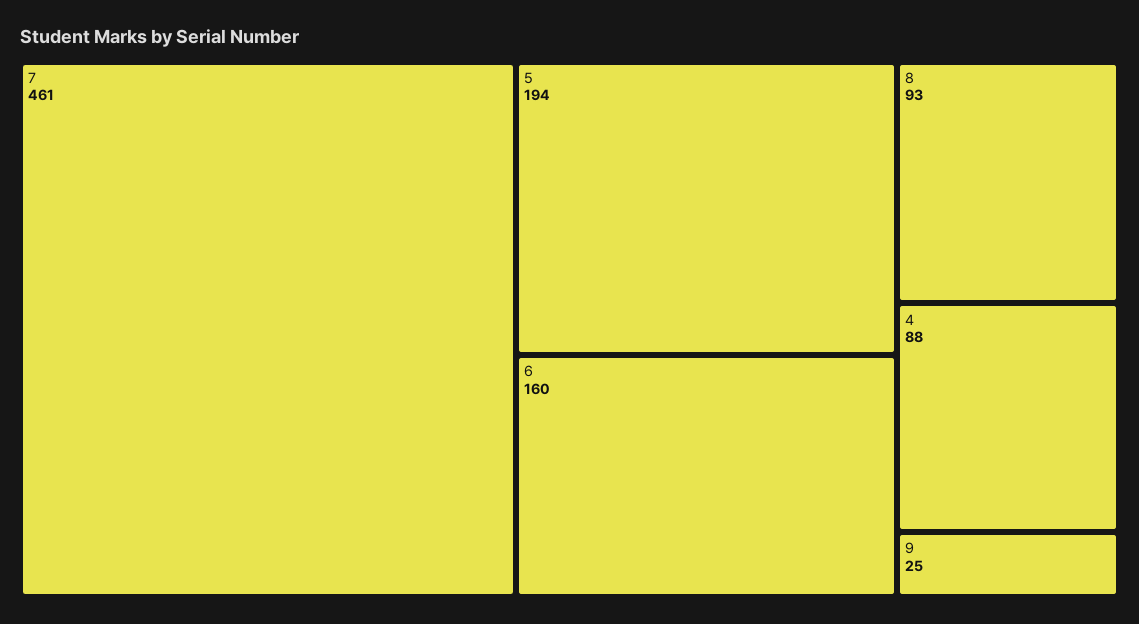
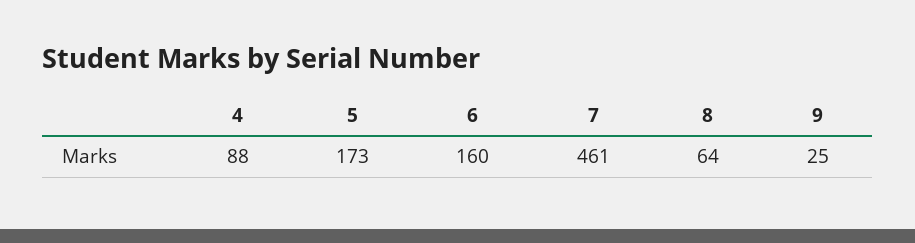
5: 194 -> 173
8: 93 -> 64

